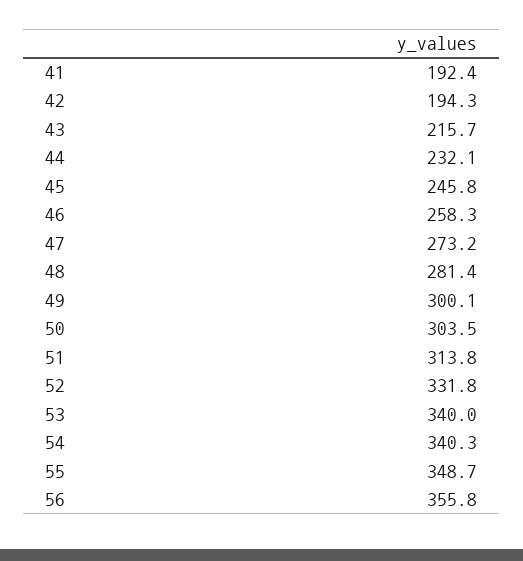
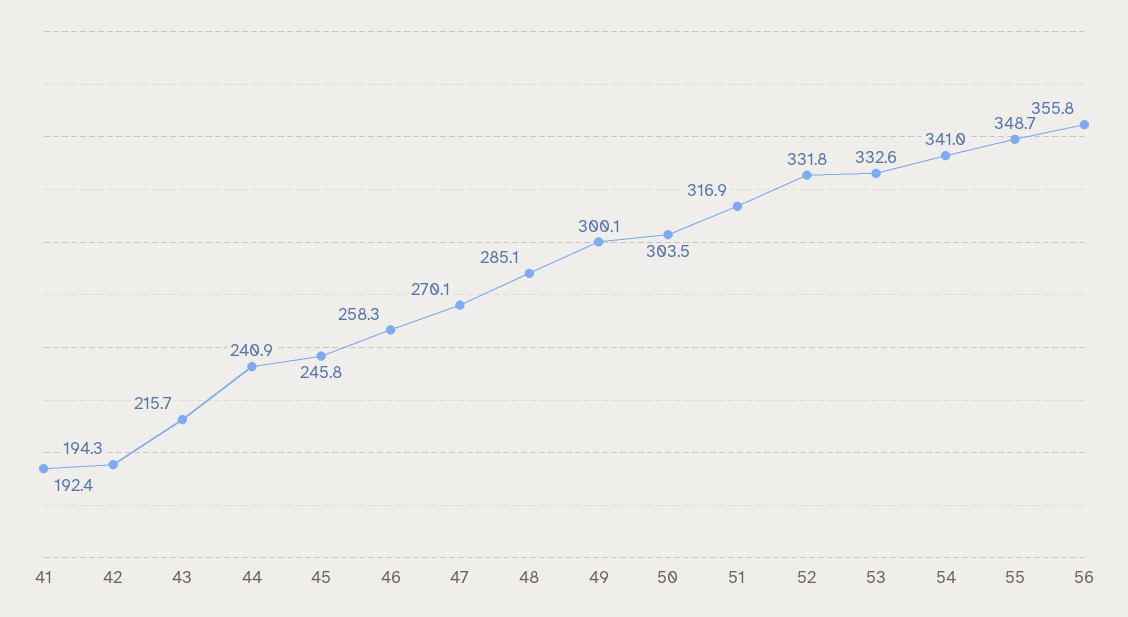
44: 232.1 -> 240.9
47: 273.2 -> 270.1
48: 281.4 -> 285.1
51: 313.8 -> 316.9
53: 340 -> 332.6
54: 340.3 -> 341

